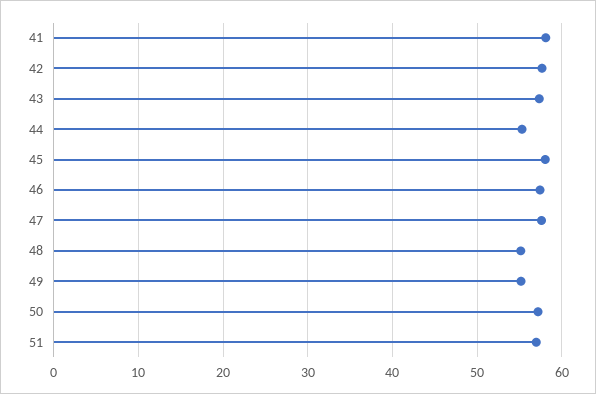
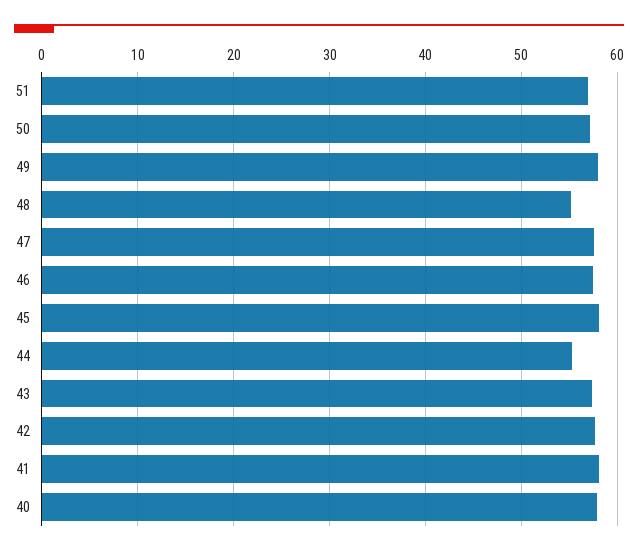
49: 55 -> 58
40: none -> 58

